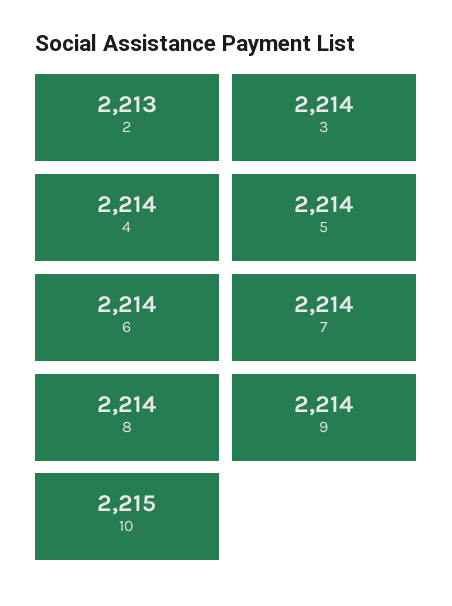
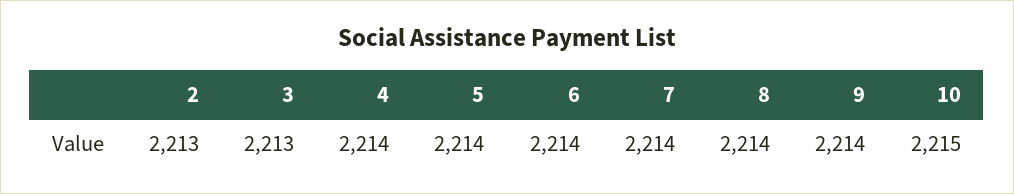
3: 2214 -> 2213

